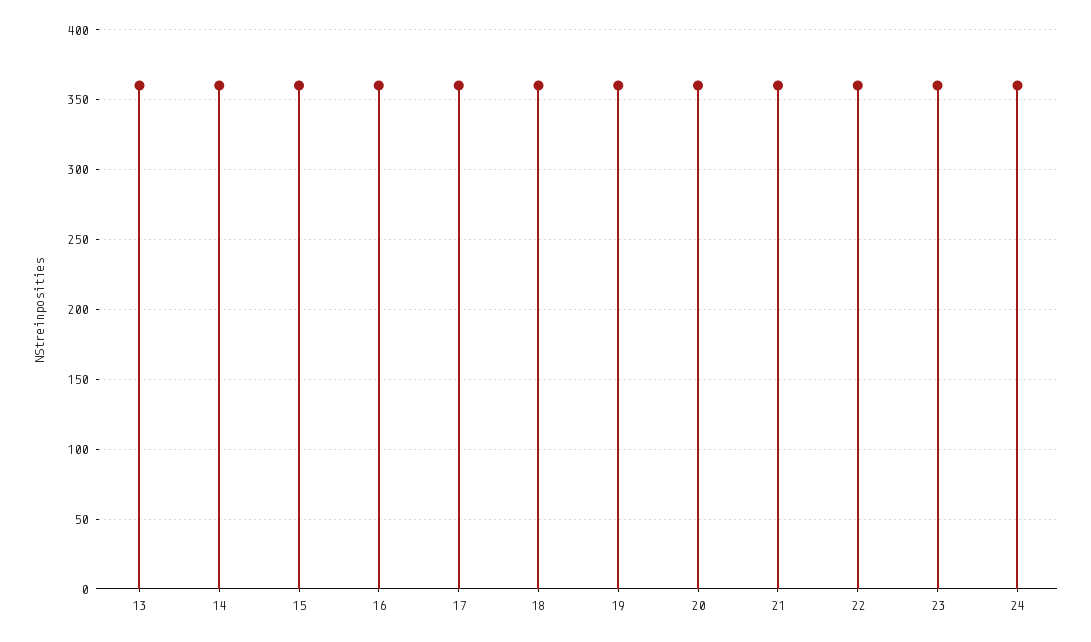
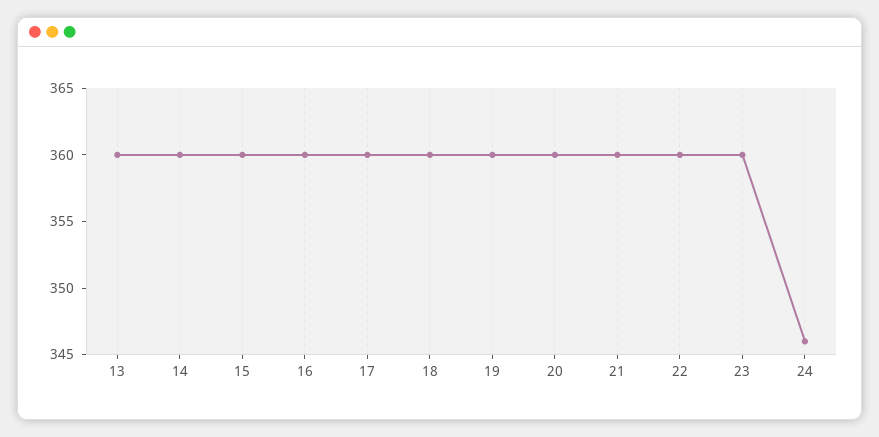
24: 360 -> 346

